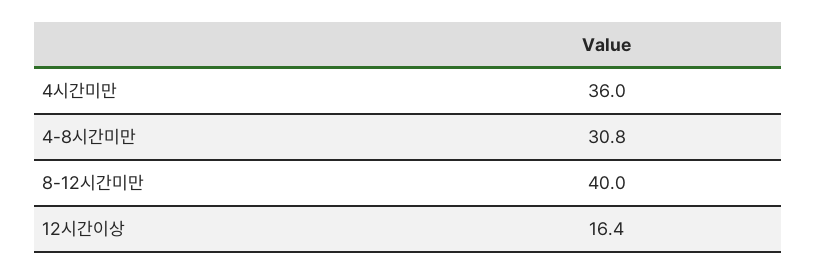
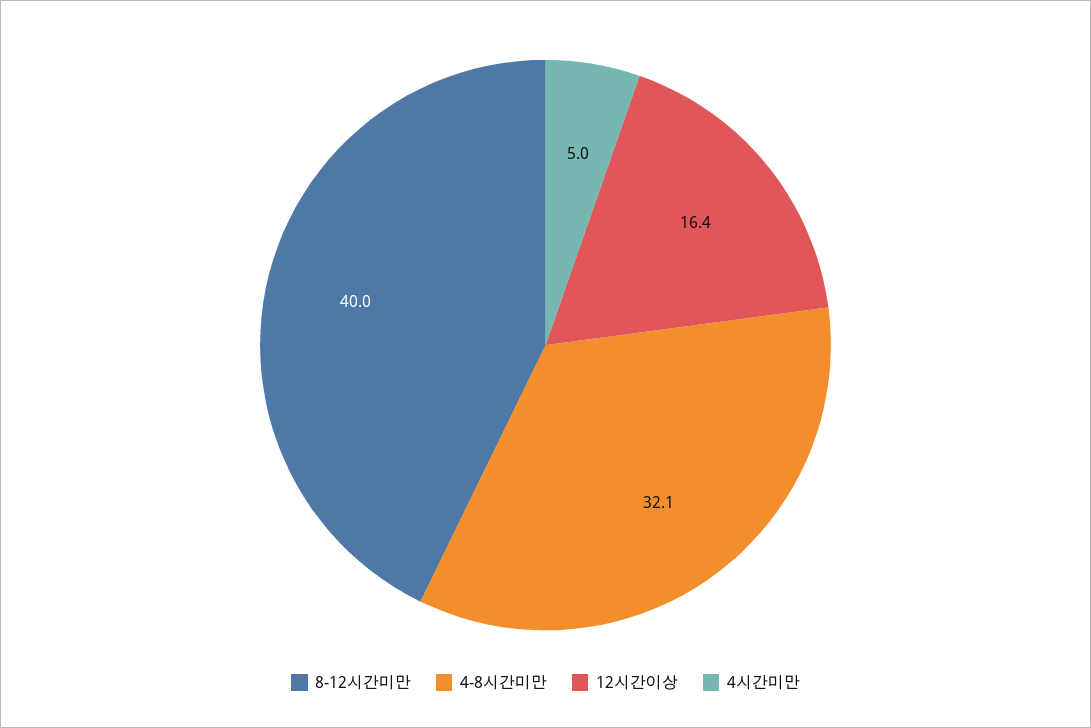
4시간미만: 36 -> 5
4-8시간미만: 30.8 -> 32.1

